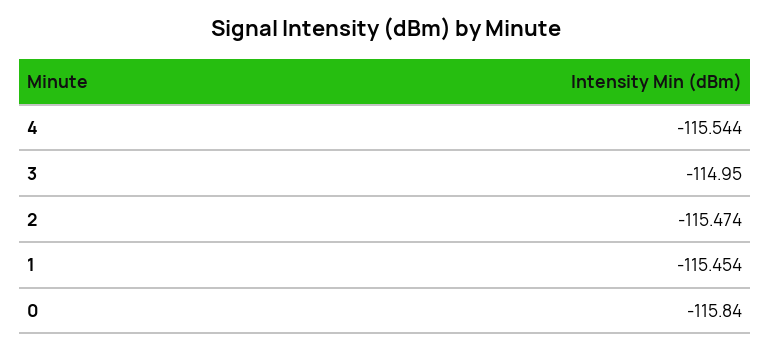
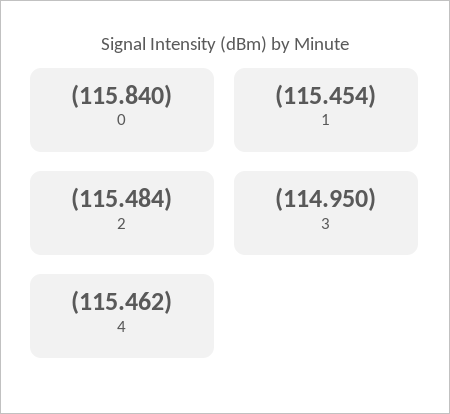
4: -115.544 -> -115.462
2: -115.474 -> -115.484

